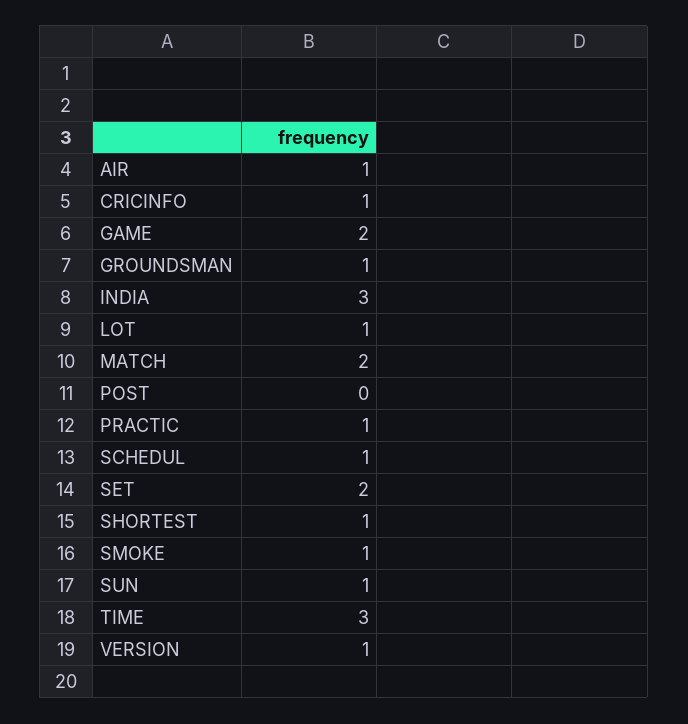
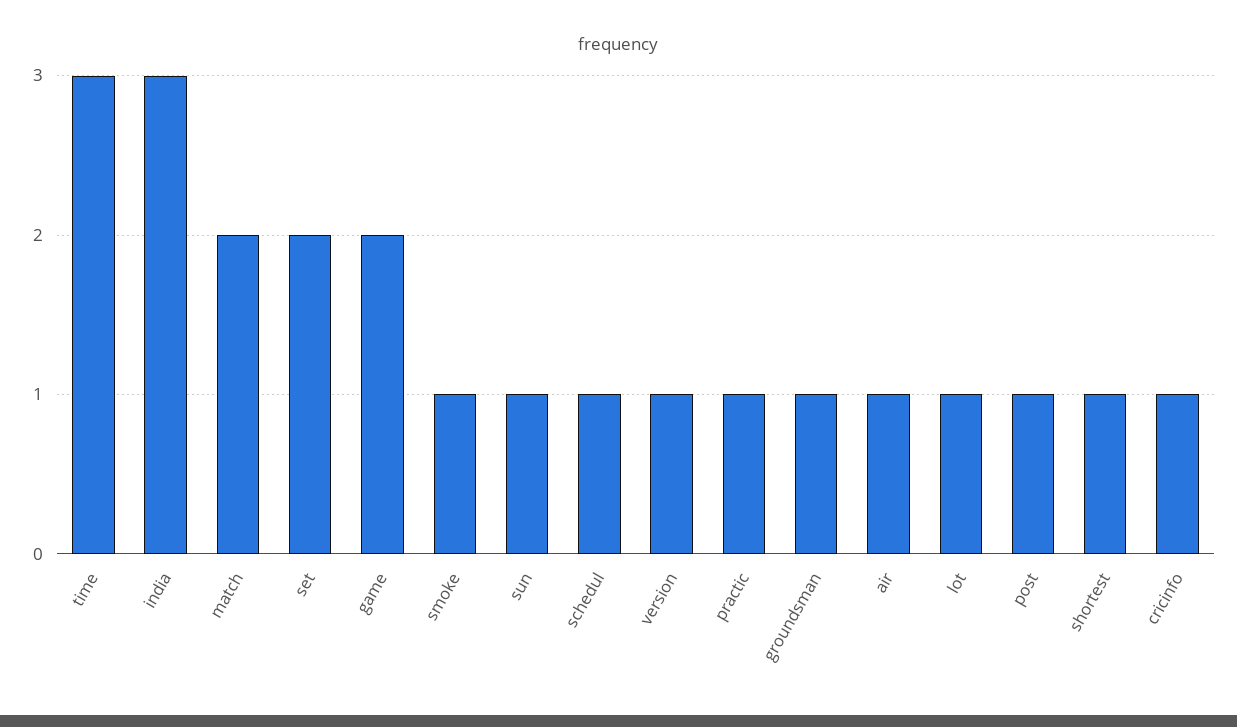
POST: 0 -> 1

